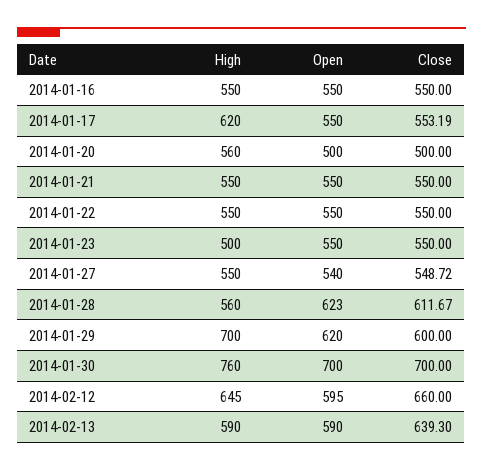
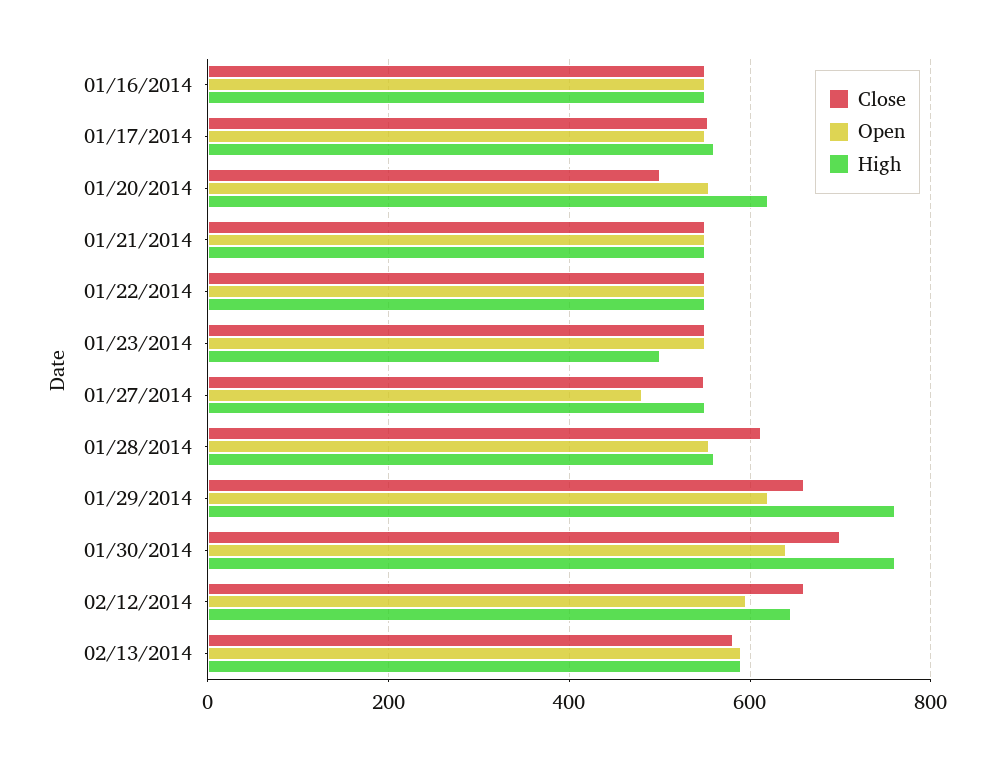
High, 2014-01-17: 620 -> 560
High, 2014-01-20: 560 -> 620
Open, 2014-01-20: 500 -> 560
Open, 2014-01-27: 540 -> 480
Open, 2014-01-28: 623 -> 560
High, 2014-01-29: 700 -> 760
Close, 2014-01-29: 600 -> 660
Open, 2014-01-30: 700 -> 640
Close, 2014-02-13: 639.3 -> 580

